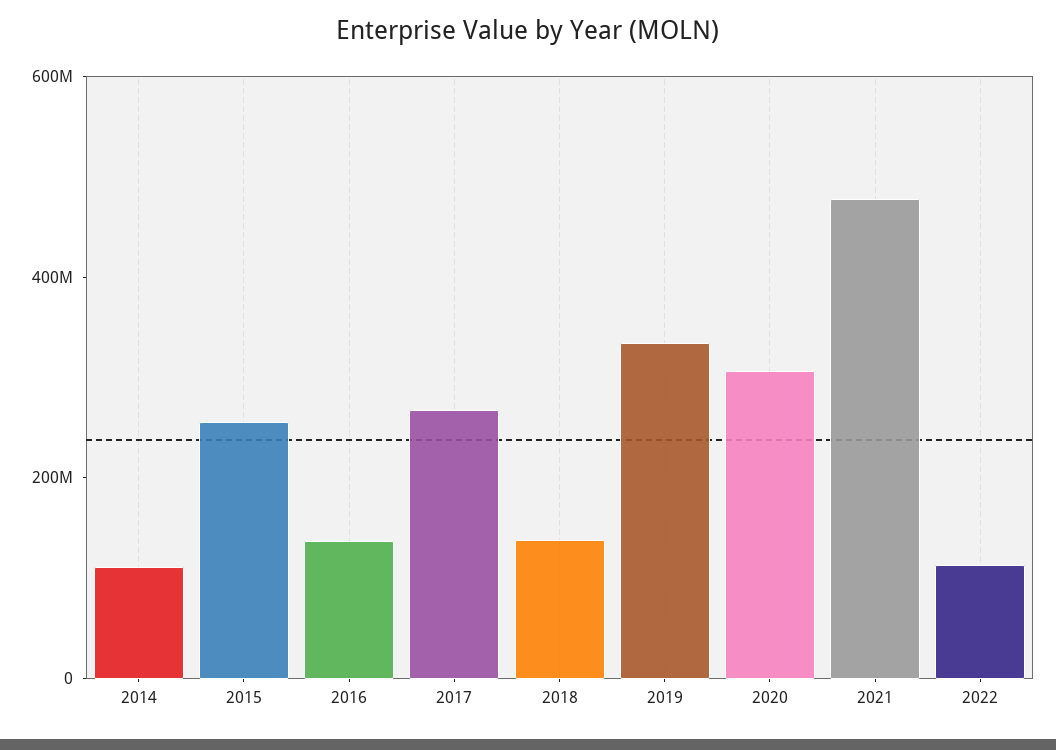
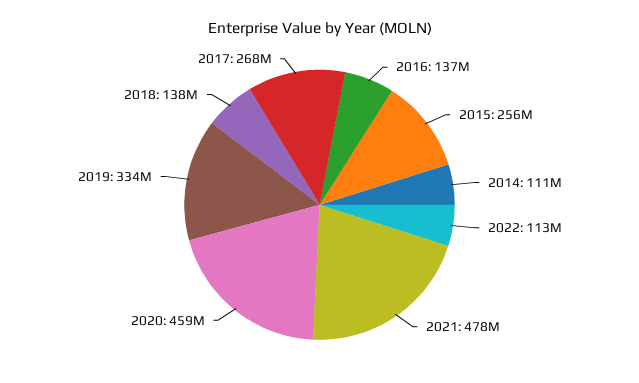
2020: 300000000 -> 459000000

